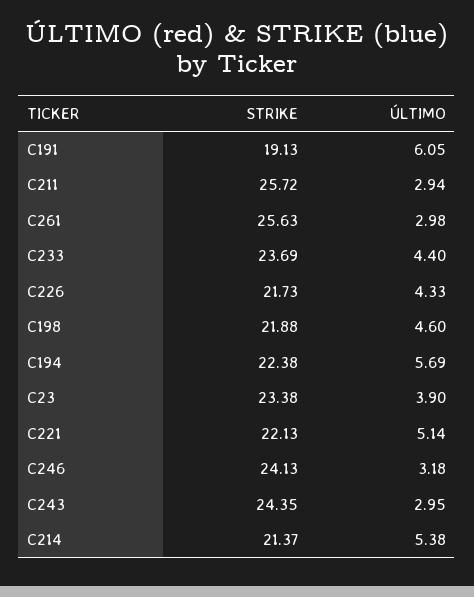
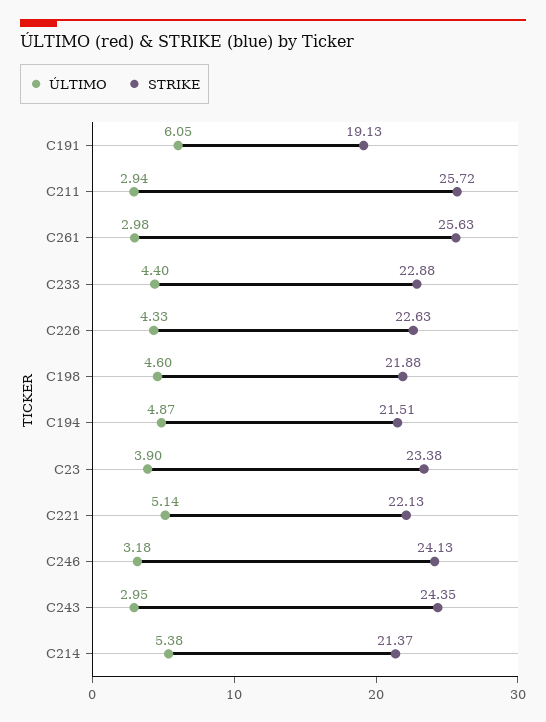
STRIKE, C233: 23.69 -> 22.88
STRIKE, C226: 21.73 -> 22.63
STRIKE, C194: 22.38 -> 21.51
ÚLTIMO, C194: 5.69 -> 4.87

